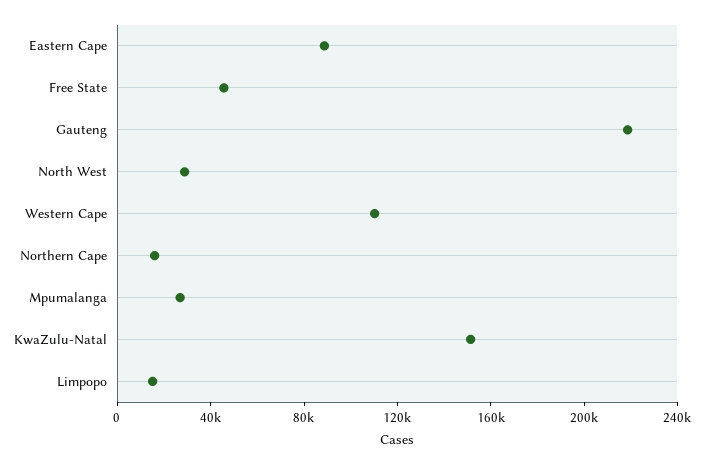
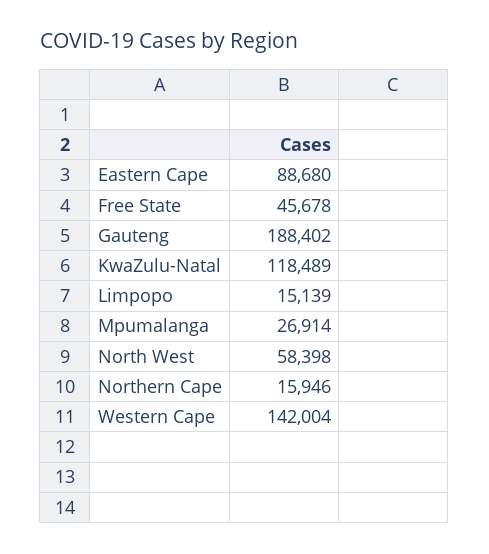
Gauteng: 220000 -> 188402
North West: 30000 -> 58398
Western Cape: 110000 -> 142004
KwaZulu-Natal: 150000 -> 118489

